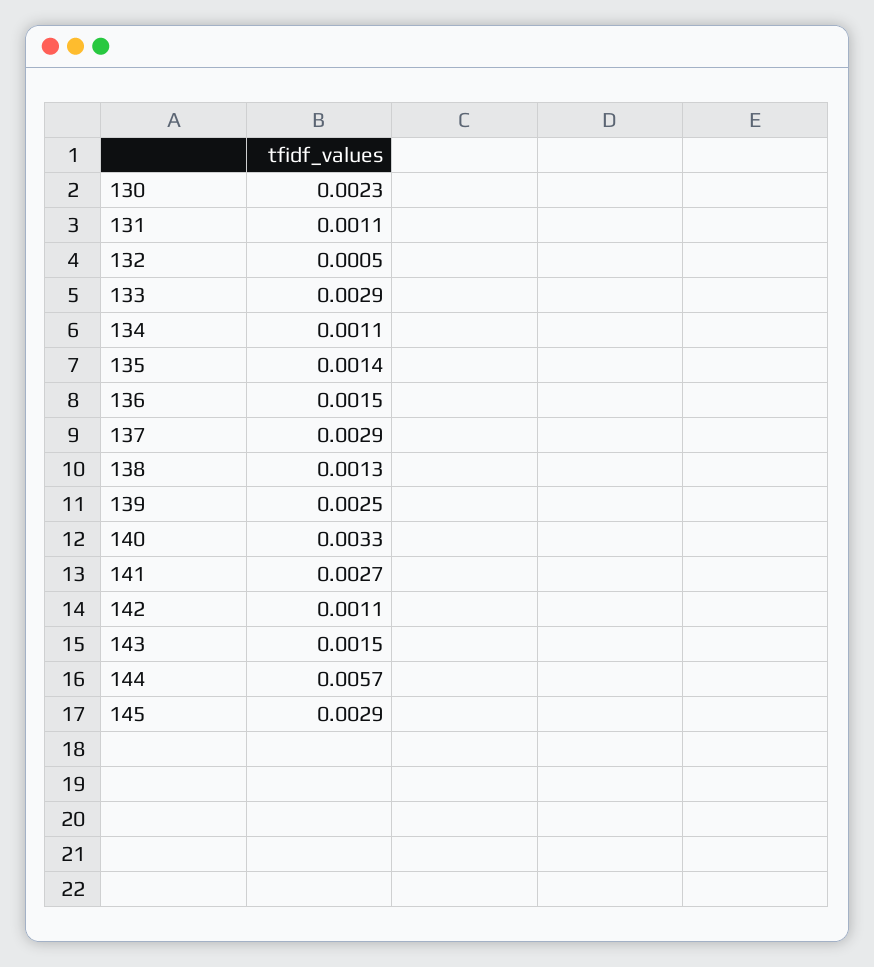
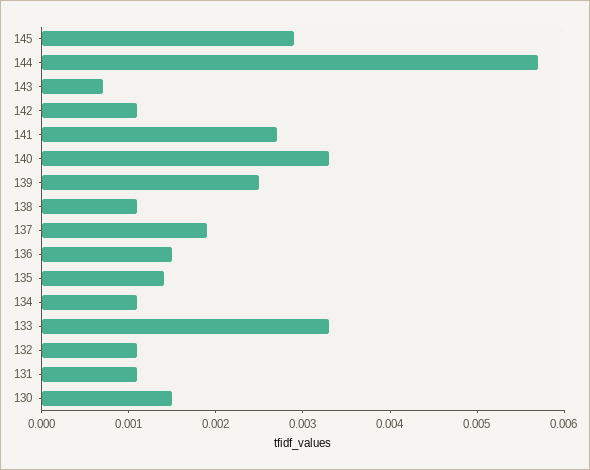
130: 0.0023 -> 0.0015
132: 0.0005 -> 0.0011
133: 0.0029 -> 0.0033
137: 0.0029 -> 0.0019
138: 0.0013 -> 0.0011
143: 0.0015 -> 0.0007

